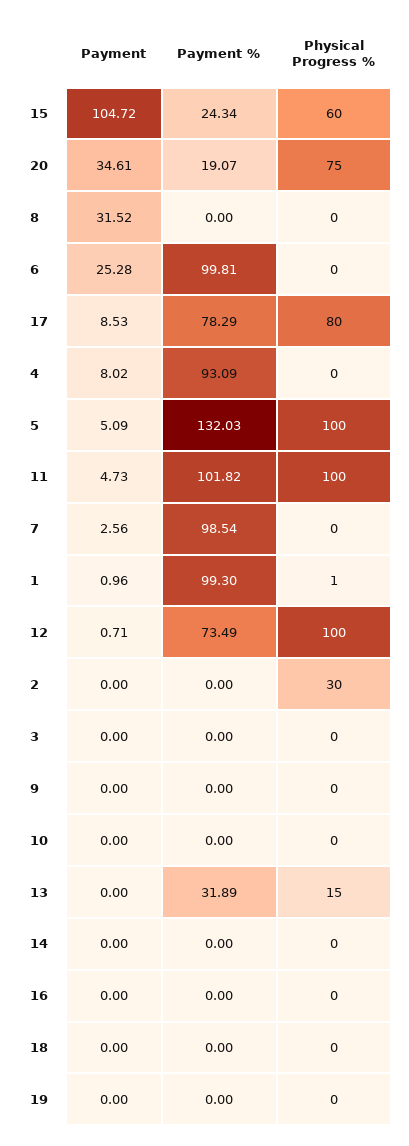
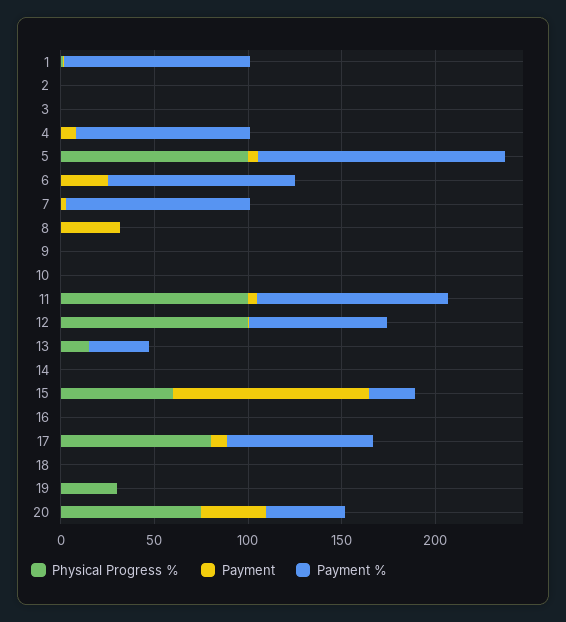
Payment %, 20: 19.07 -> 40
Physical Progress %, 2: 30 -> 0
Physical Progress %, 19: 0 -> 30

